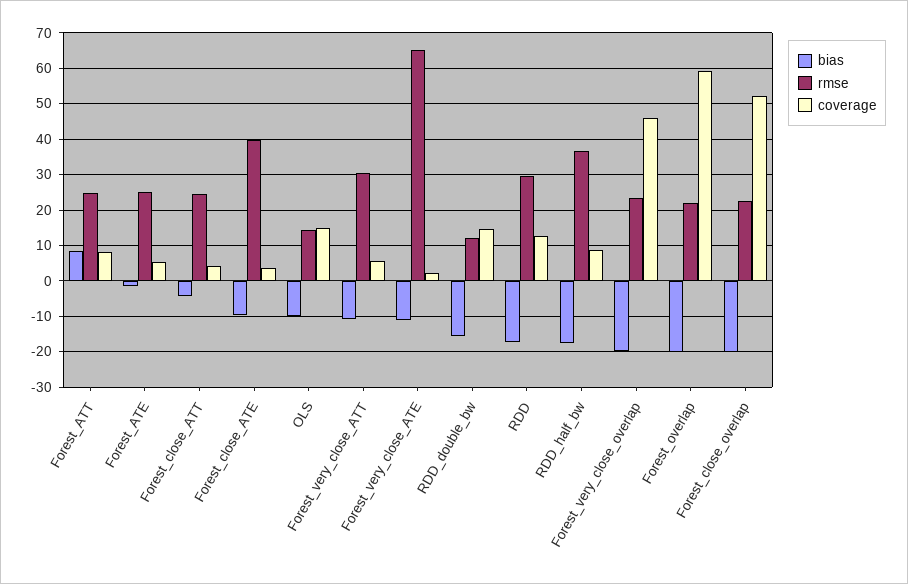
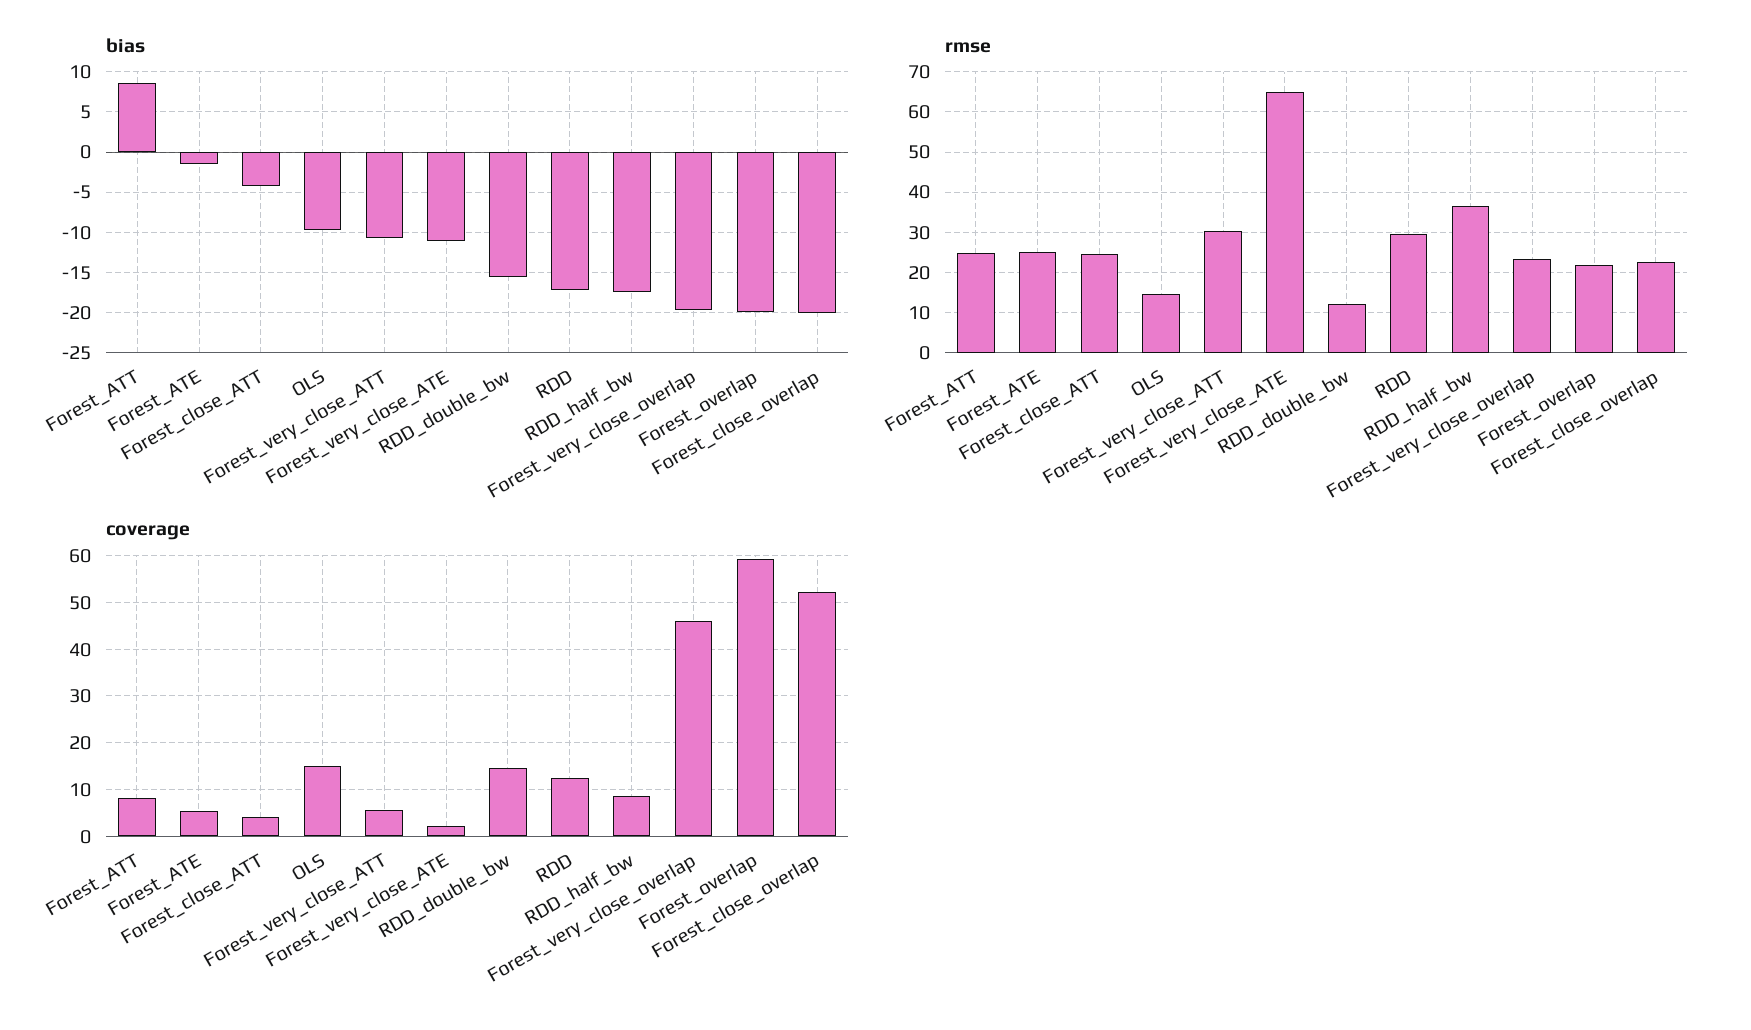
bias, Forest_close_ATE: -10 -> none
rmse, Forest_close_ATE: 40 -> none
coverage, Forest_close_ATE: 4 -> none

